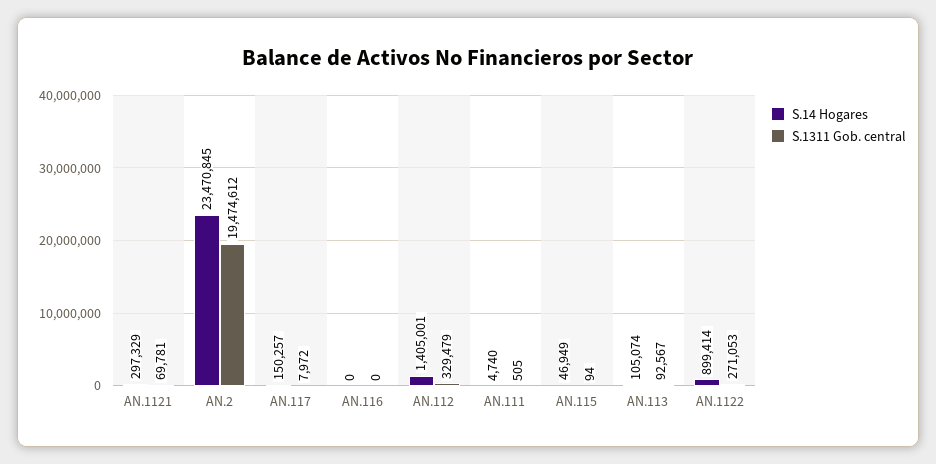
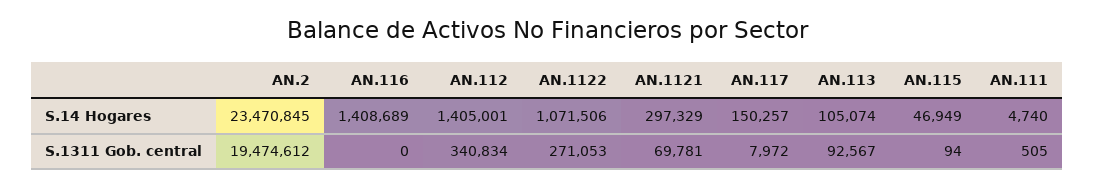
S.14 Hogares, AN.116: 0 -> 1408689
S.1311 Gob. central, AN.112: 329479 -> 340834
S.14 Hogares, AN.1122: 899414 -> 1071506

